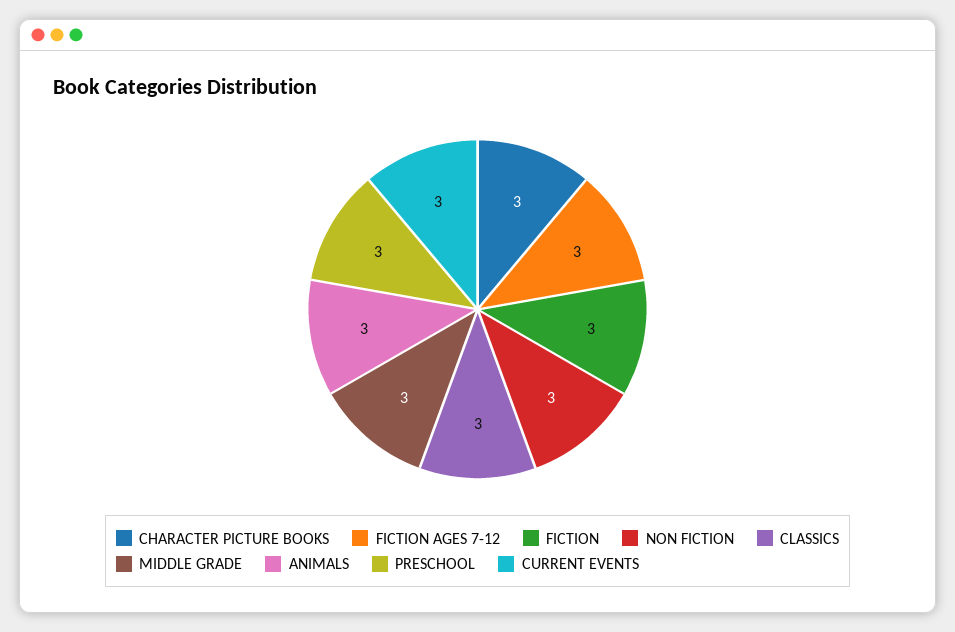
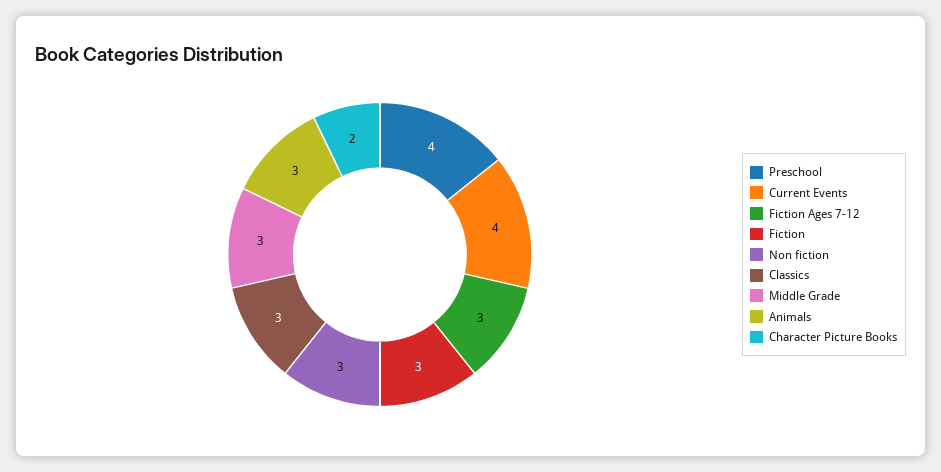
CHARACTER PICTURE BOOKS: 3 -> 2
PRESCHOOL: 3 -> 4
CURRENT EVENTS: 3 -> 4

